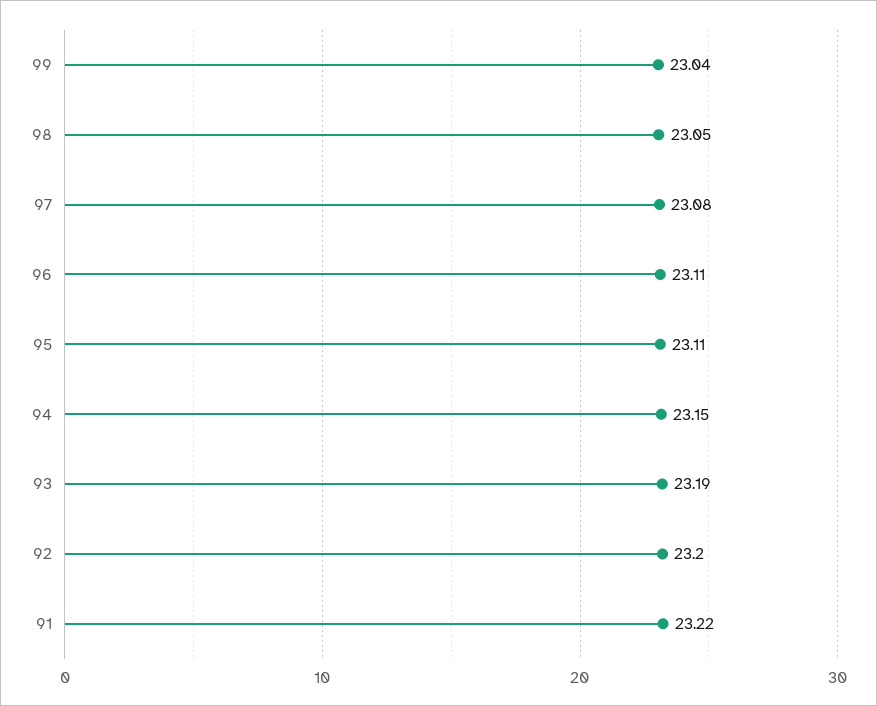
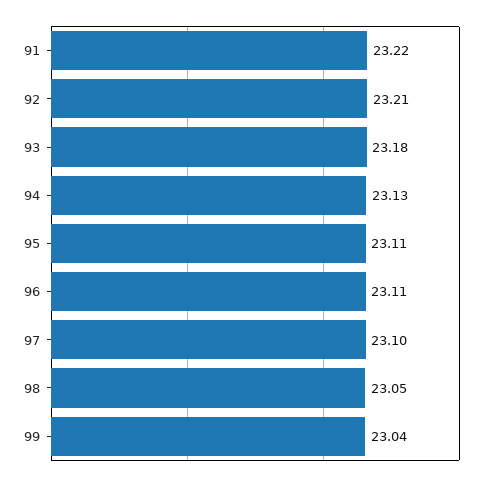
97: 23.08 -> 23.1
94: 23.15 -> 23.13
93: 23.19 -> 23.18
92: 23.2 -> 23.21

